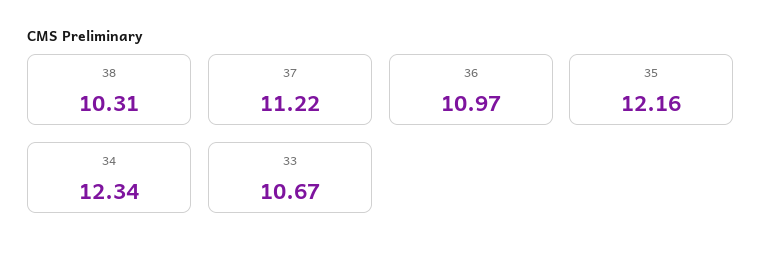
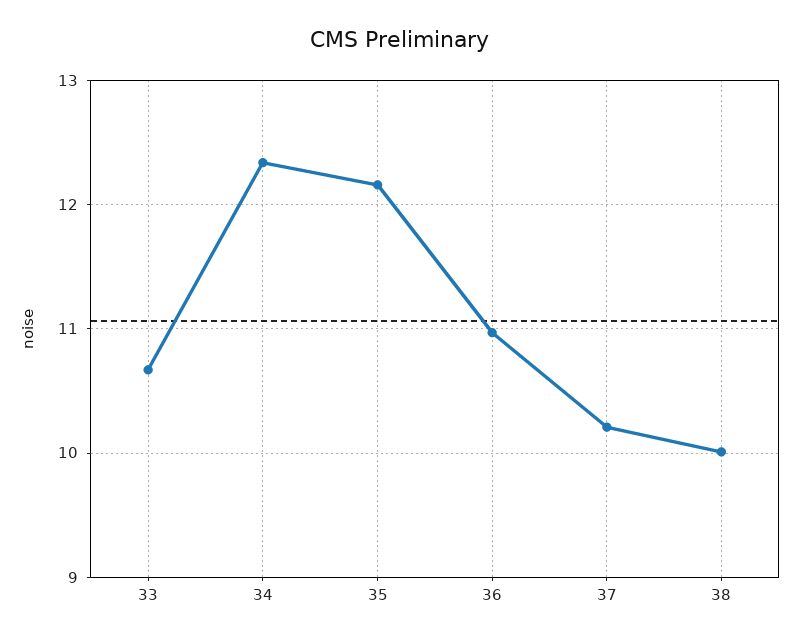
38: 10.31 -> 10
37: 11.22 -> 10.2

